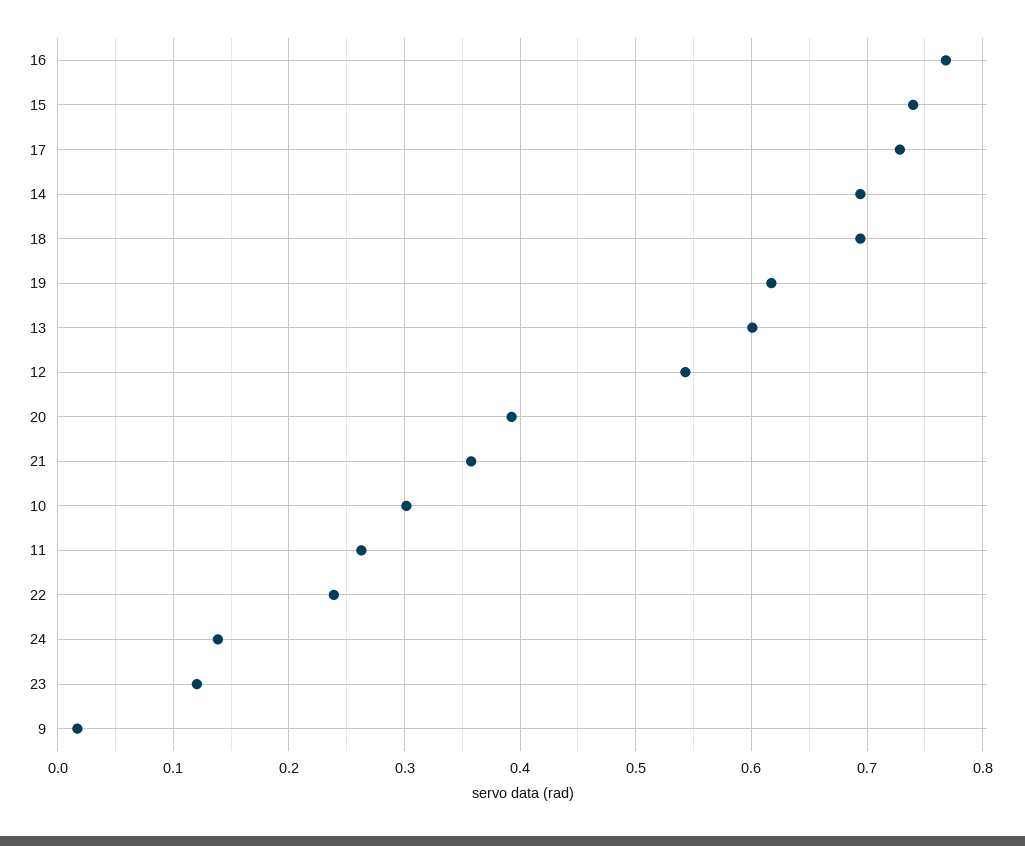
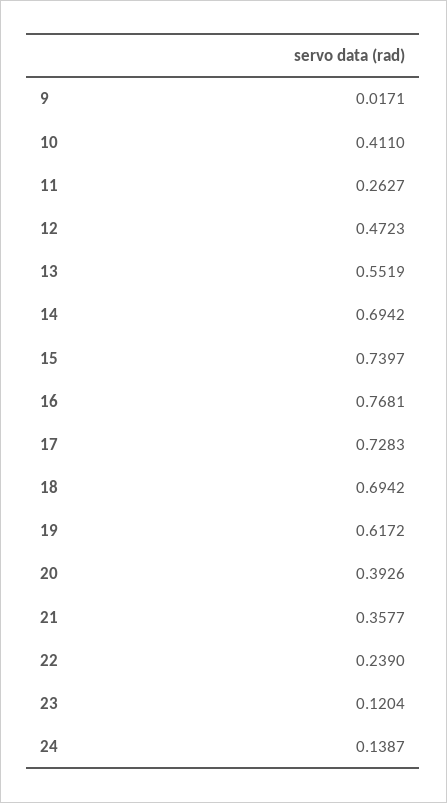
13: 0.6 -> 0.5519
12: 0.54 -> 0.4723
10: 0.3 -> 0.411

